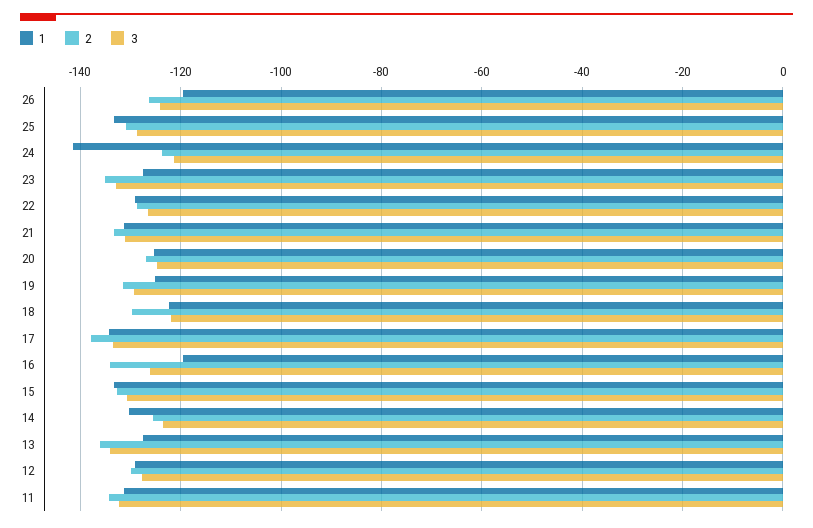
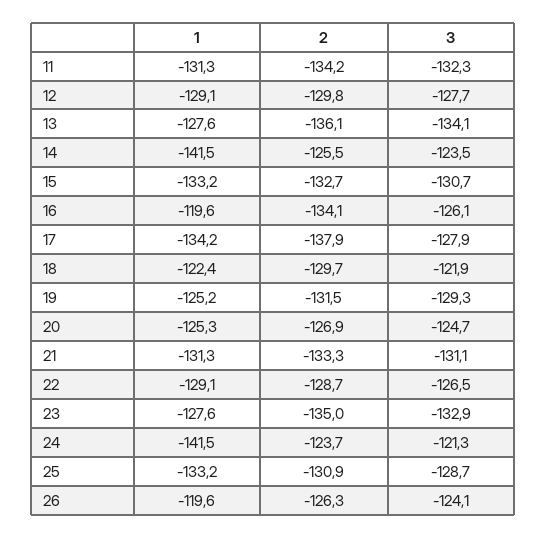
3, 17: -134 -> -127.9
1, 14: -130 -> -141.5

